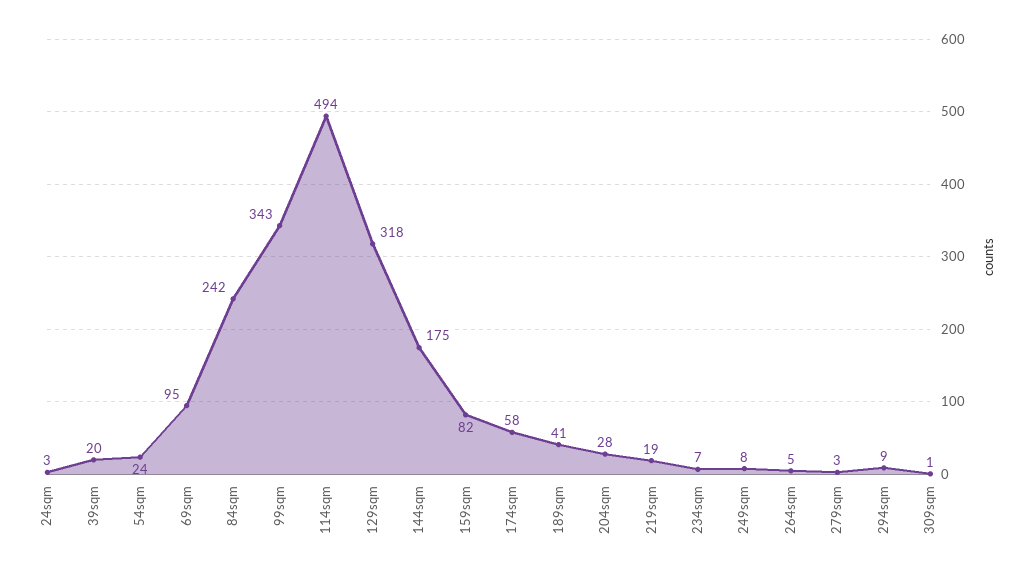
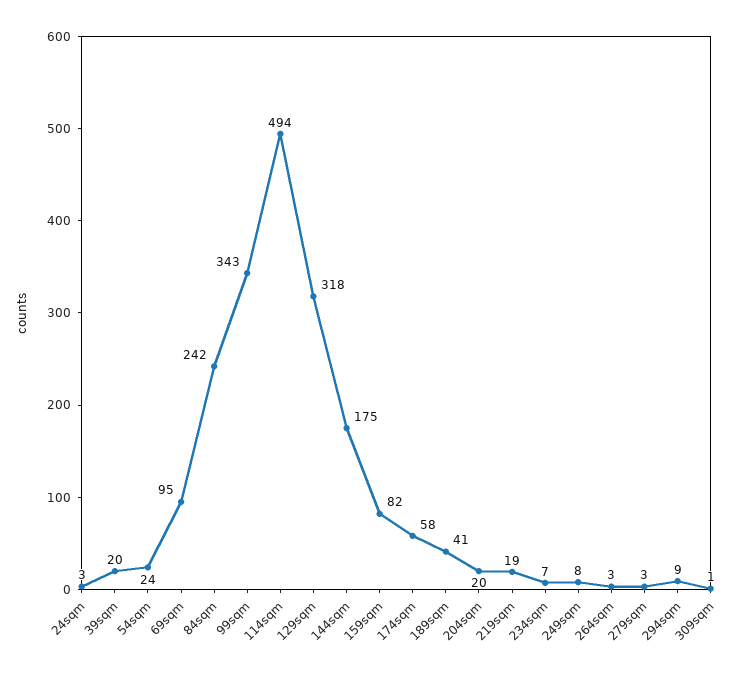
204sqm: 28 -> 20
264sqm: 5 -> 3

